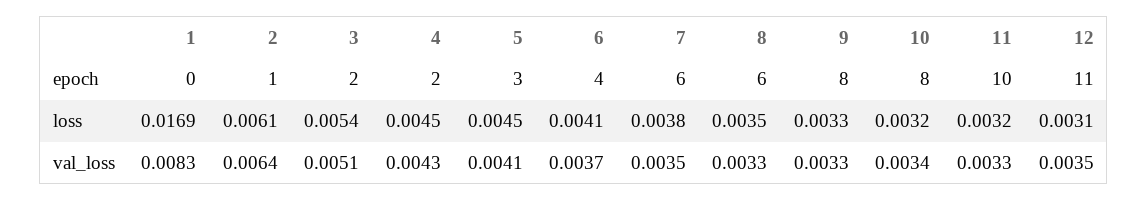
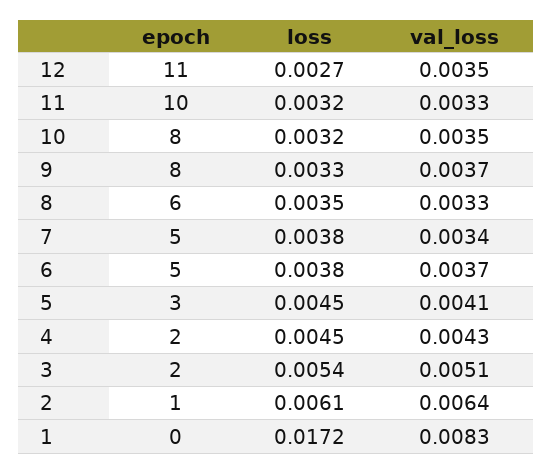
6, epoch: 4 -> 5
7, epoch: 6 -> 5
1, loss: 0.0169 -> 0.0172
6, loss: 0.0041 -> 0.0038
12, loss: 0.0031 -> 0.0027
7, val_loss: 0.0035 -> 0.0034
9, val_loss: 0.0033 -> 0.0037
10, val_loss: 0.0034 -> 0.0035

